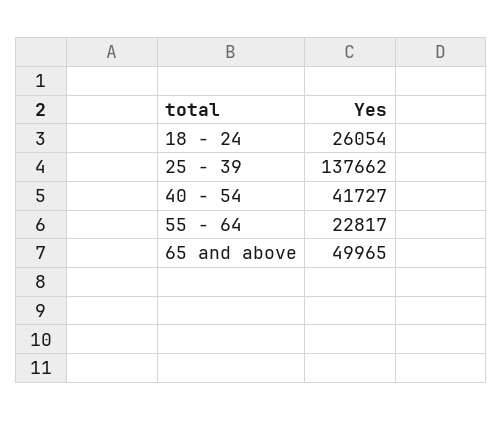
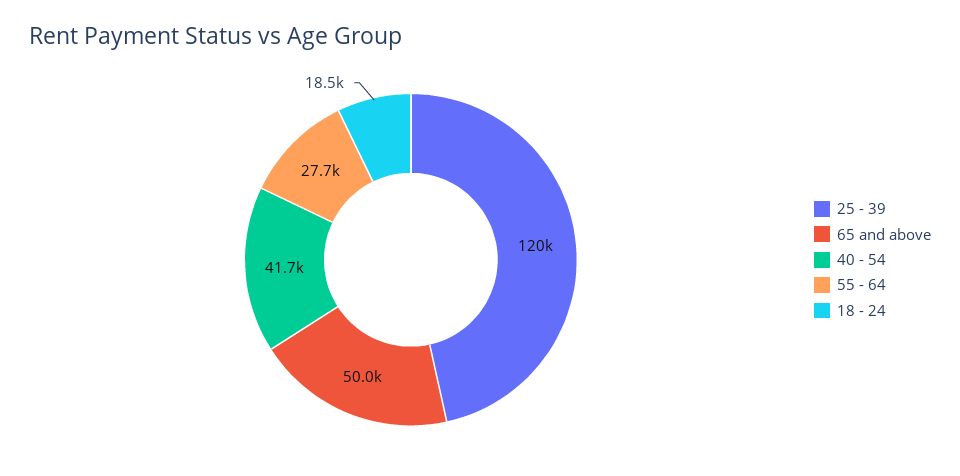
18 - 24: 26054 -> 18500
25 - 39: 137662 -> 120000
55 - 64: 22817 -> 27700

